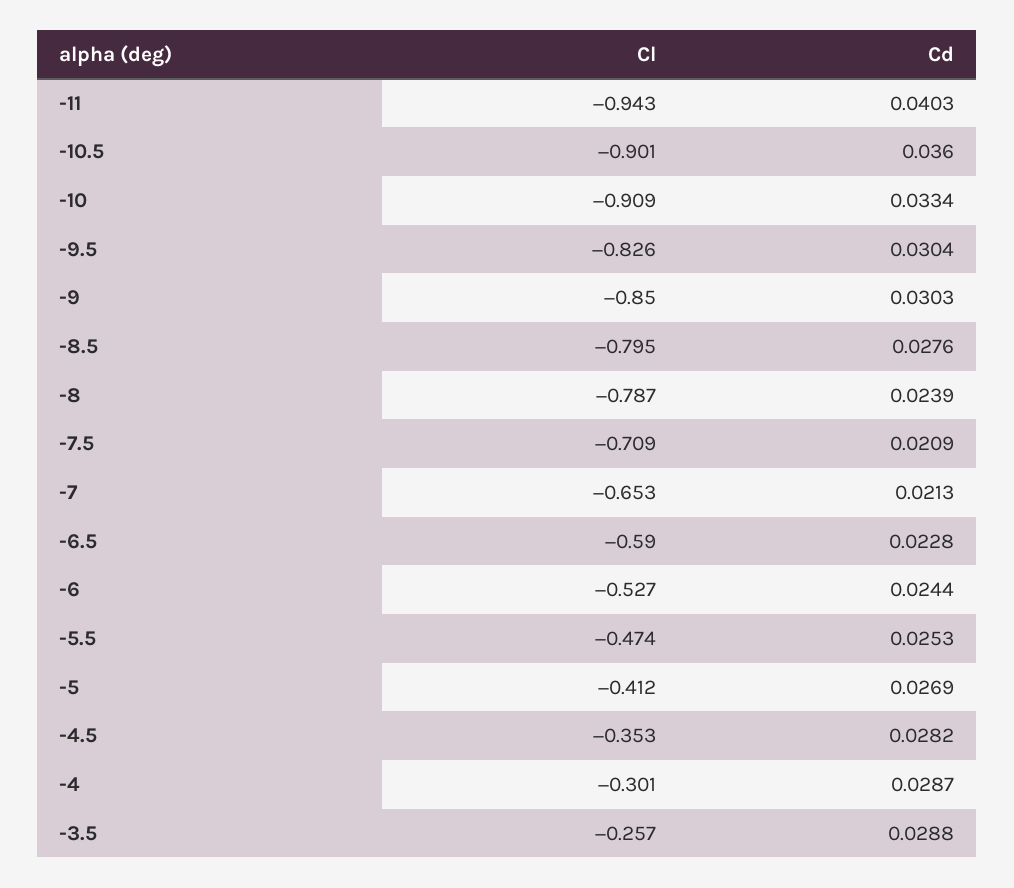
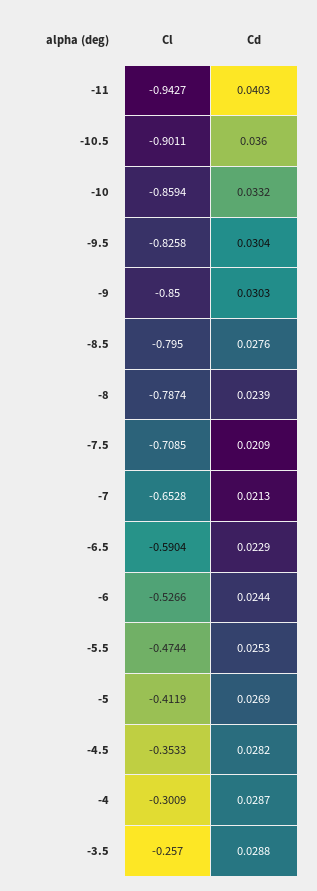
Cl, -10: -0.909 -> -0.8594
Cd, -10: 0.0334 -> 0.0332
Cd, -6.5: 0.0228 -> 0.0229

